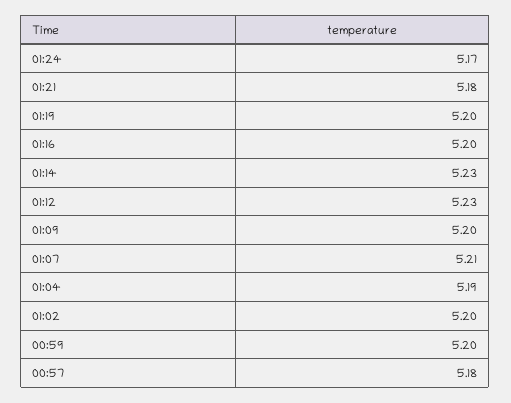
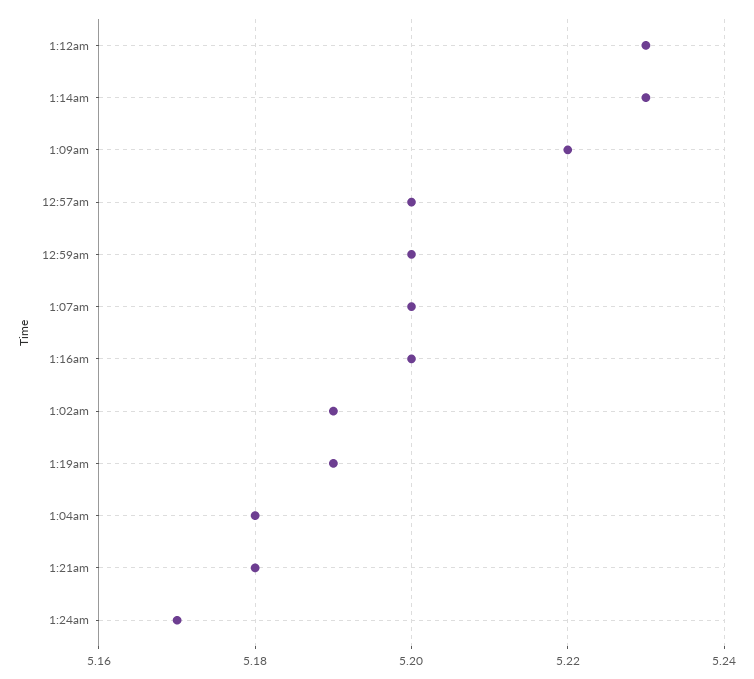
01:19: 5.2 -> 5.19
01:09: 5.2 -> 5.22
01:07: 5.21 -> 5.2
01:04: 5.19 -> 5.18
01:02: 5.2 -> 5.19
00:57: 5.18 -> 5.2

